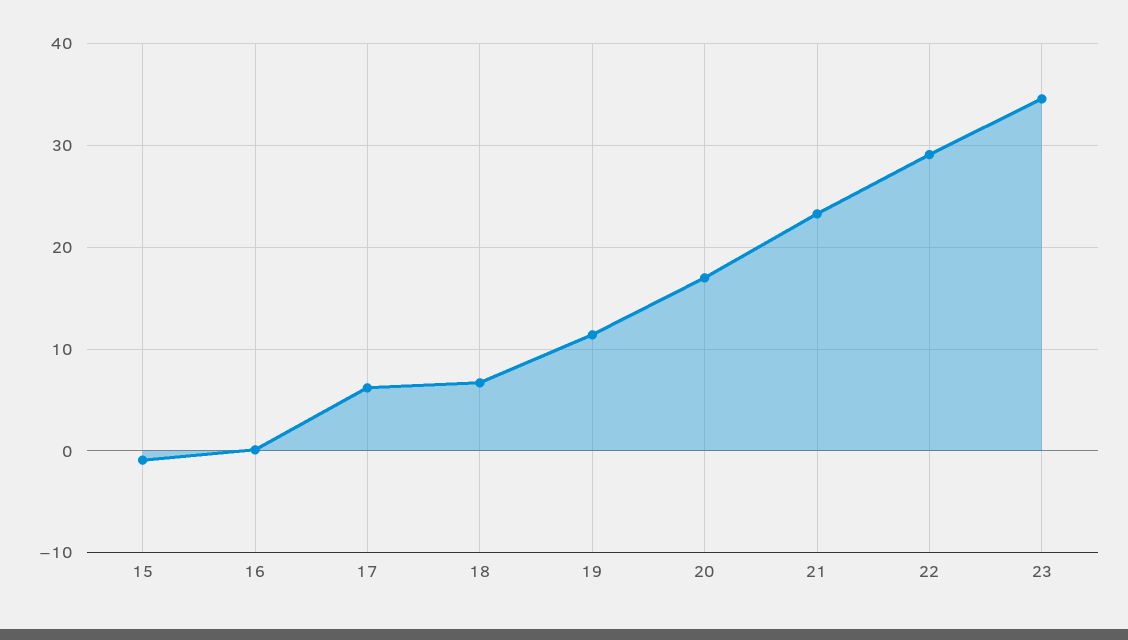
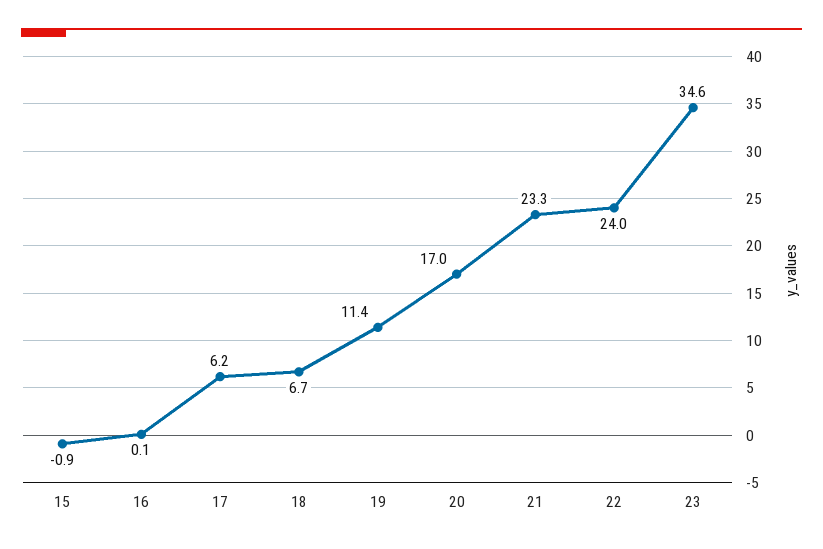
22: 29 -> 24

